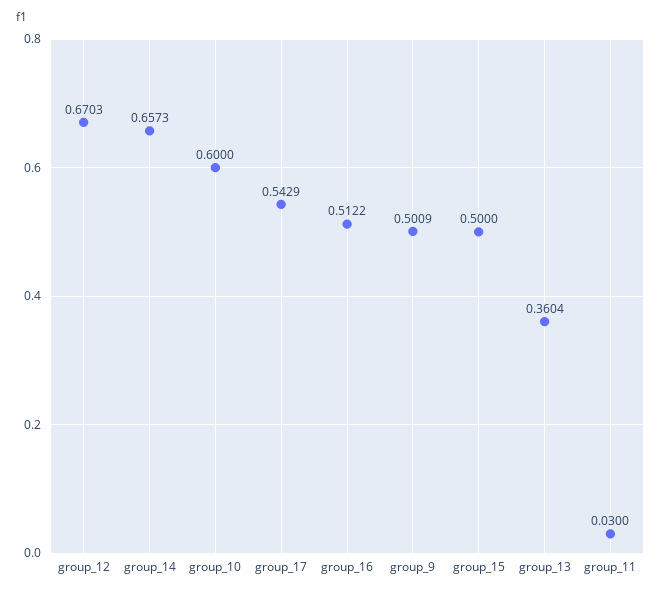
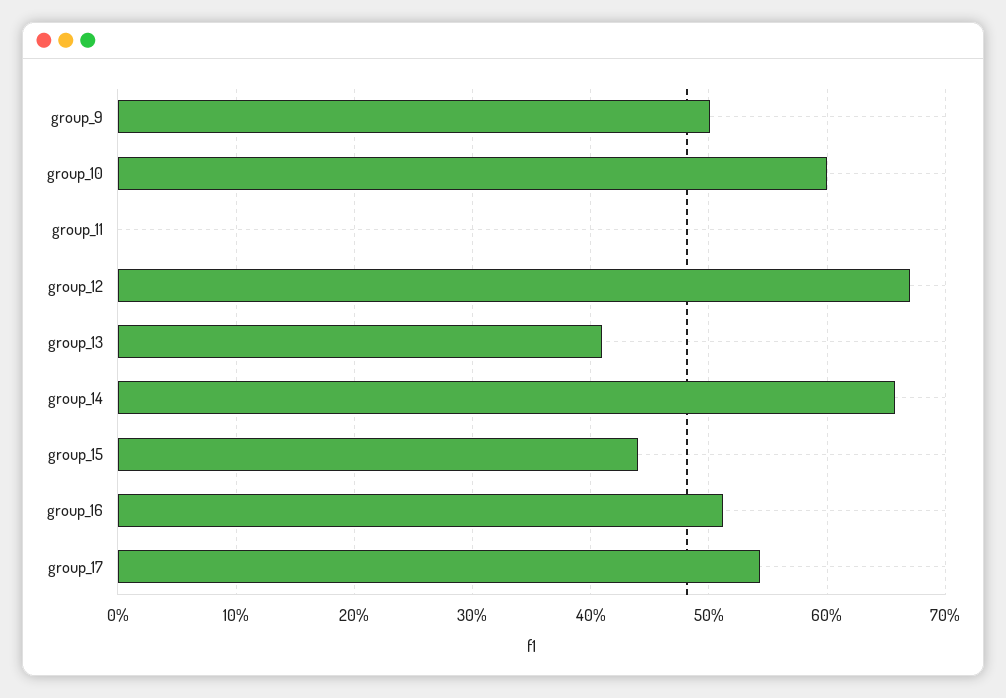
group_15: 0.5 -> 0.44
group_13: 0.3604 -> 0.41
group_11: 0.03 -> 0

